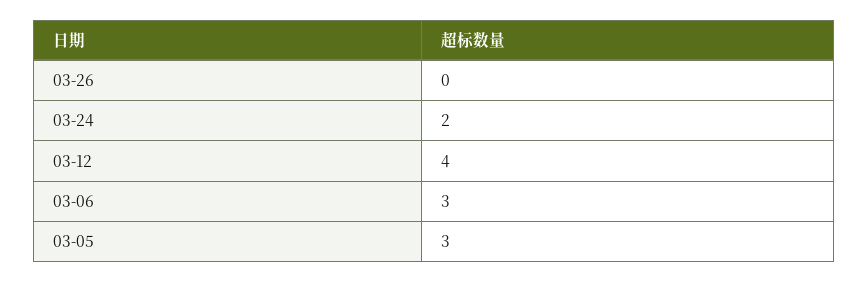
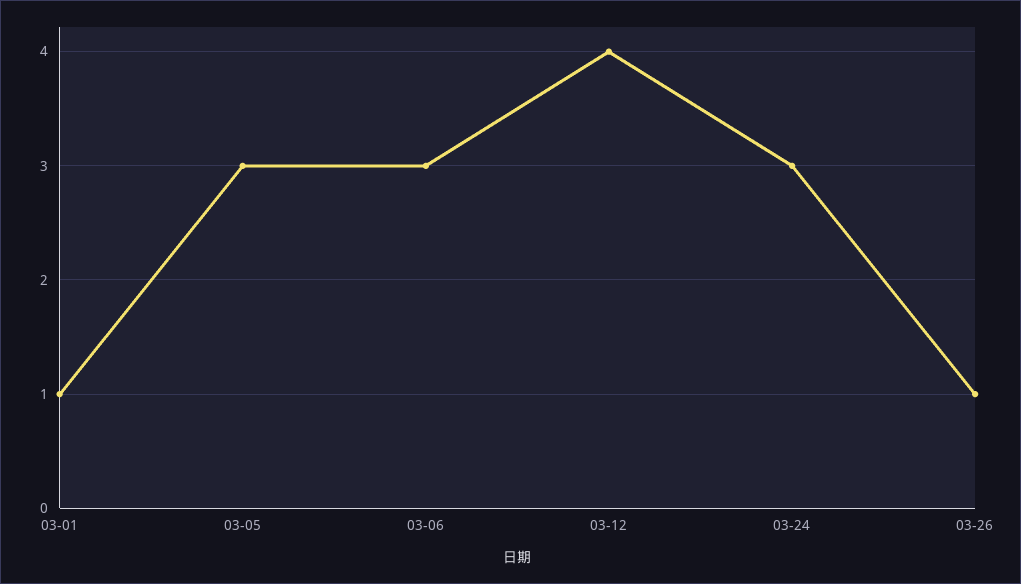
03-26: 0 -> 1
03-24: 2 -> 3
03-01: none -> 1

